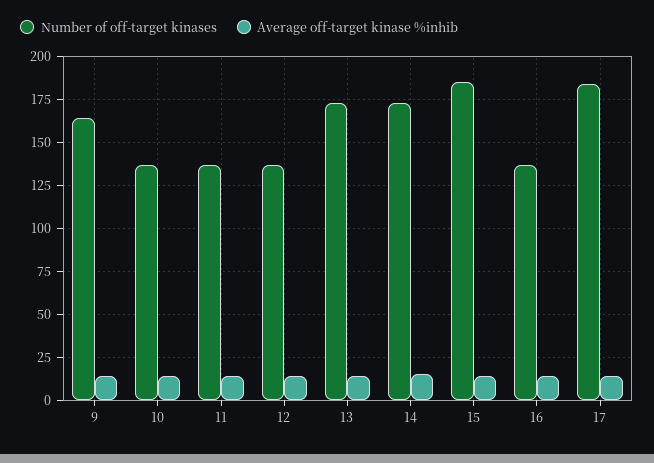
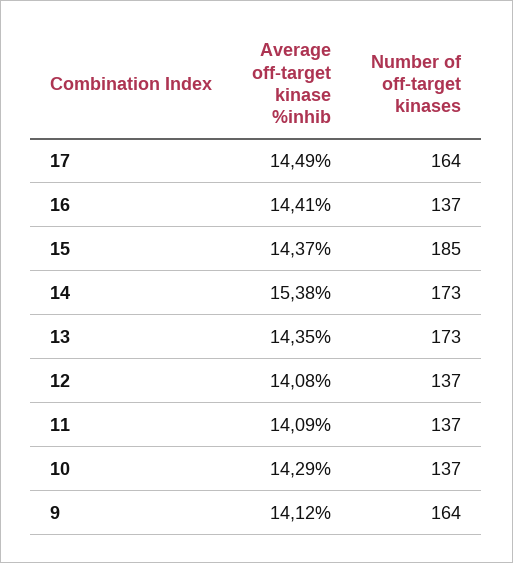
Number of off-target kinases, 17: 185 -> 164

